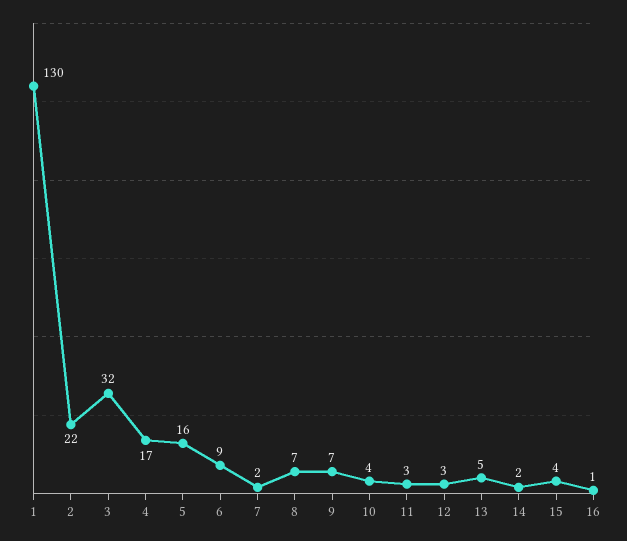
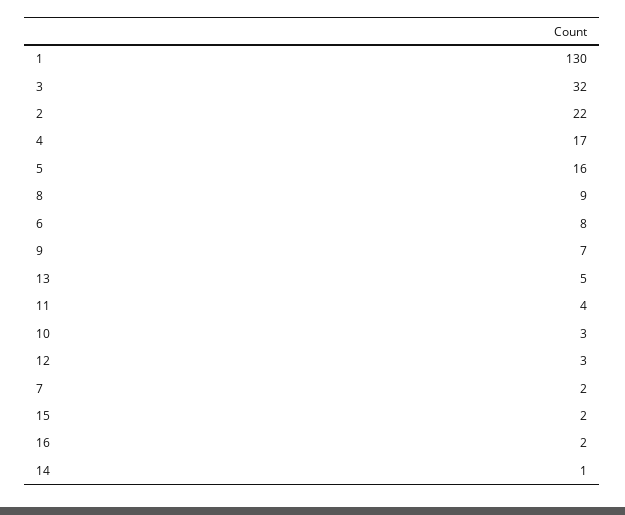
6: 9 -> 8
8: 7 -> 9
10: 4 -> 3
11: 3 -> 4
14: 2 -> 1
15: 4 -> 2
16: 1 -> 2

